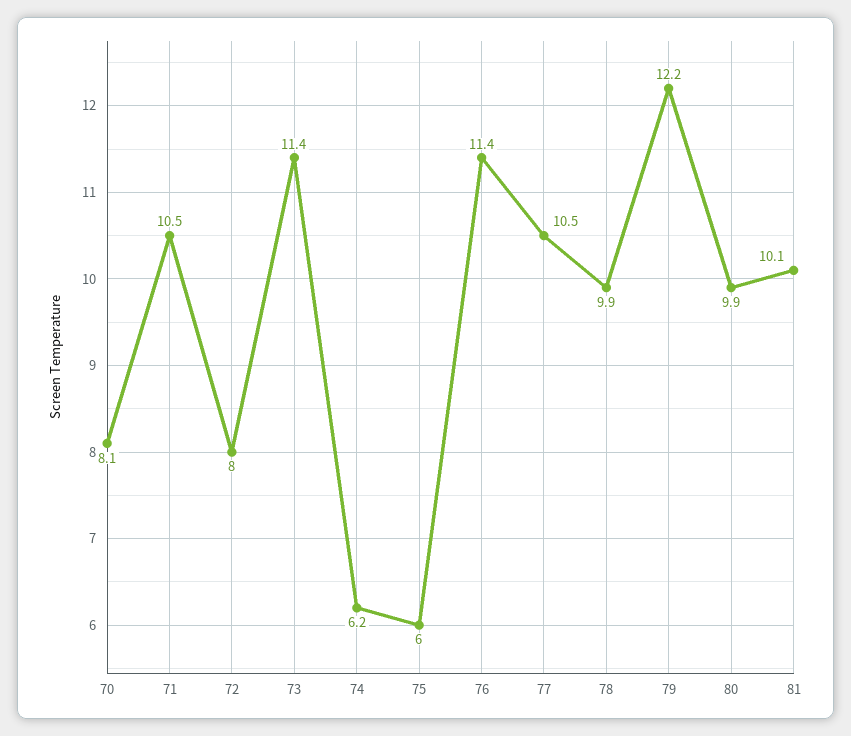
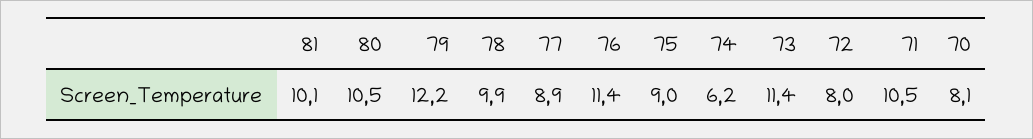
75: 6 -> 9
77: 10.5 -> 8.9
80: 9.9 -> 10.5

